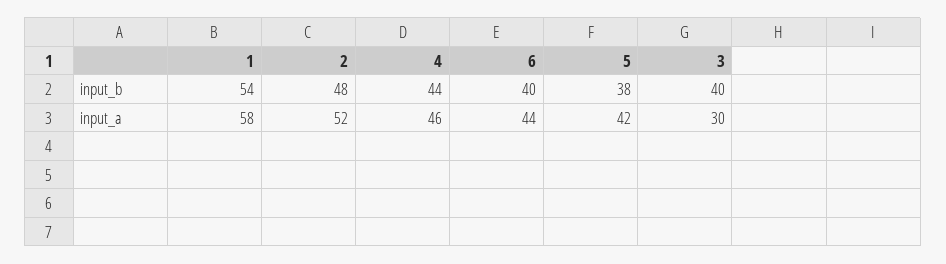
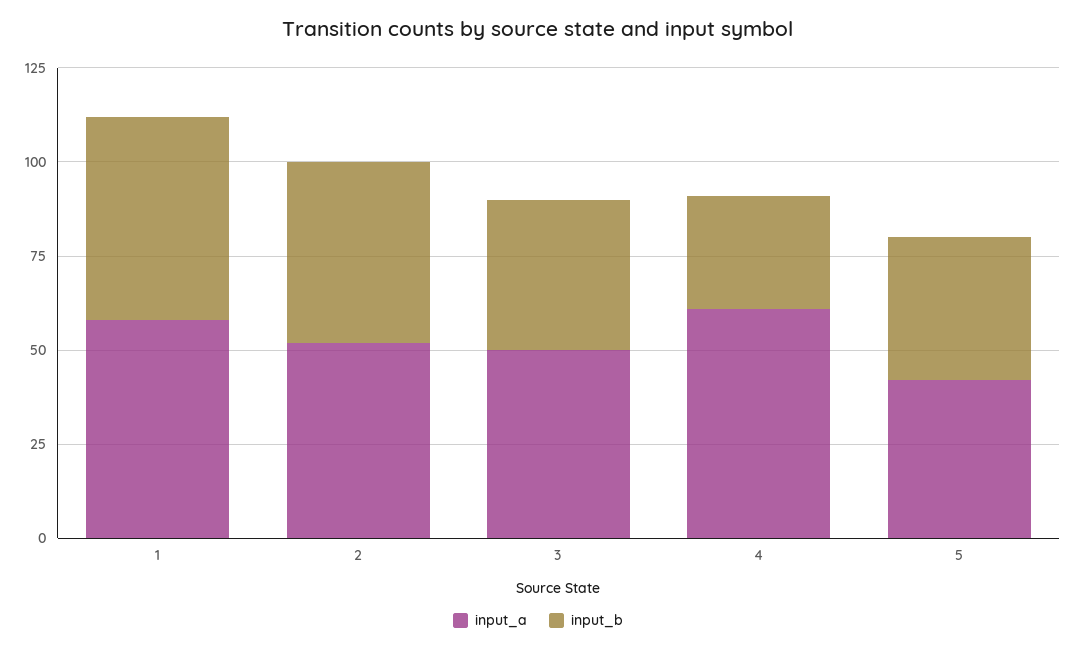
input_b, 4: 44 -> 30
input_b, 6: 40 -> none
input_a, 4: 46 -> 60
input_a, 6: 44 -> none
input_a, 3: 30 -> 50

